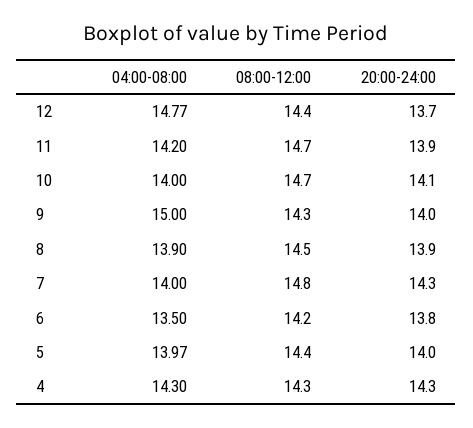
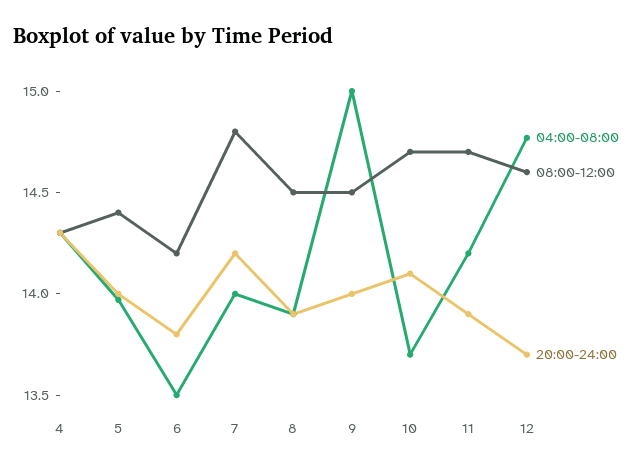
08:00-12:00, 12: 14.4 -> 14.6
04:00-08:00, 10: 14 -> 13.7
08:00-12:00, 9: 14.3 -> 14.5
20:00-24:00, 7: 14.3 -> 14.2

